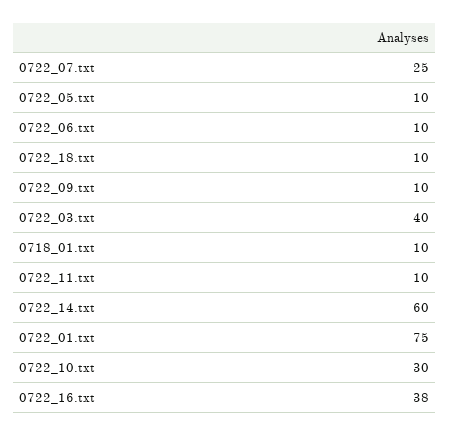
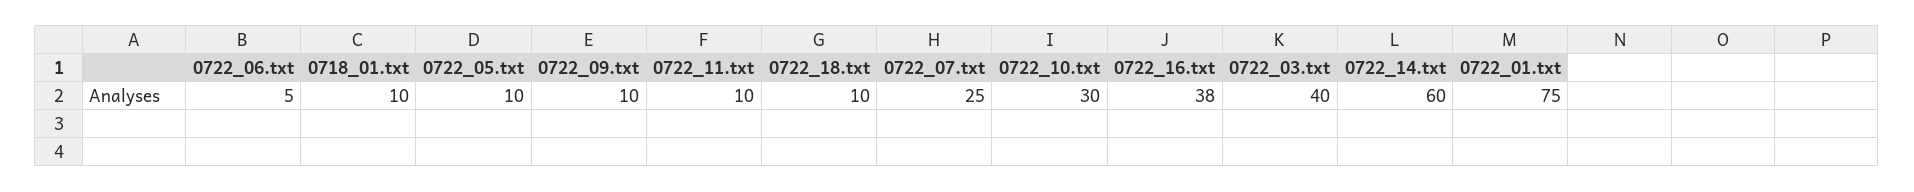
0722_06.txt: 10 -> 5

